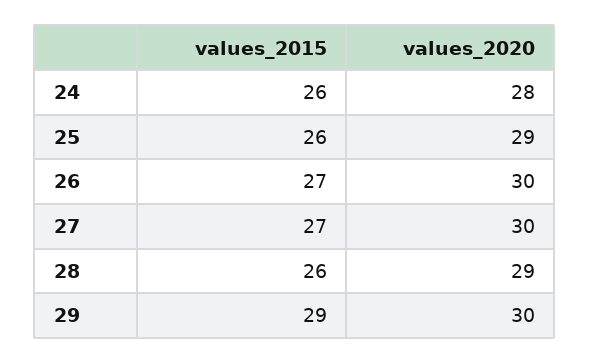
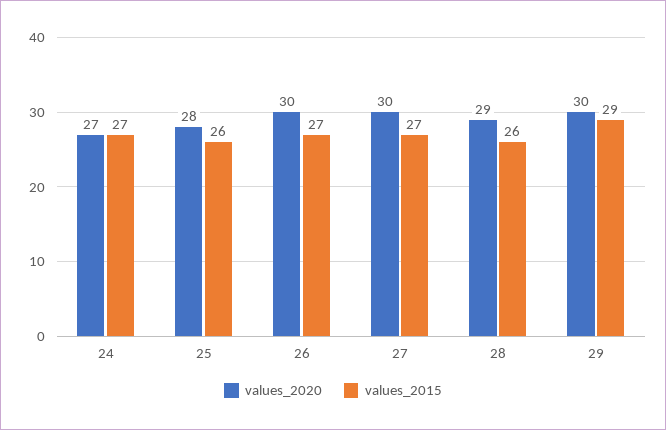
values_2015, 24: 26 -> 27
values_2020, 24: 28 -> 27
values_2020, 25: 29 -> 28

